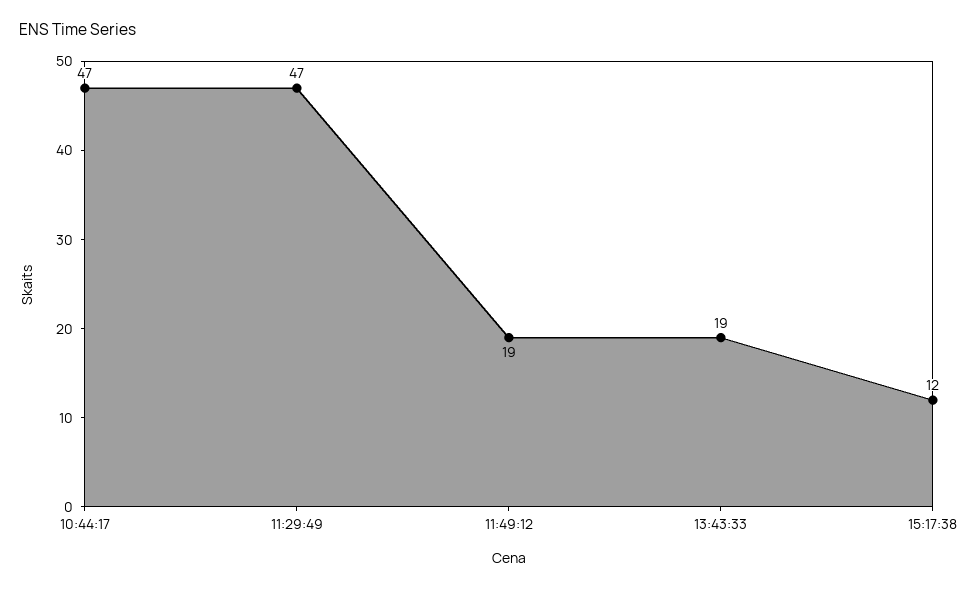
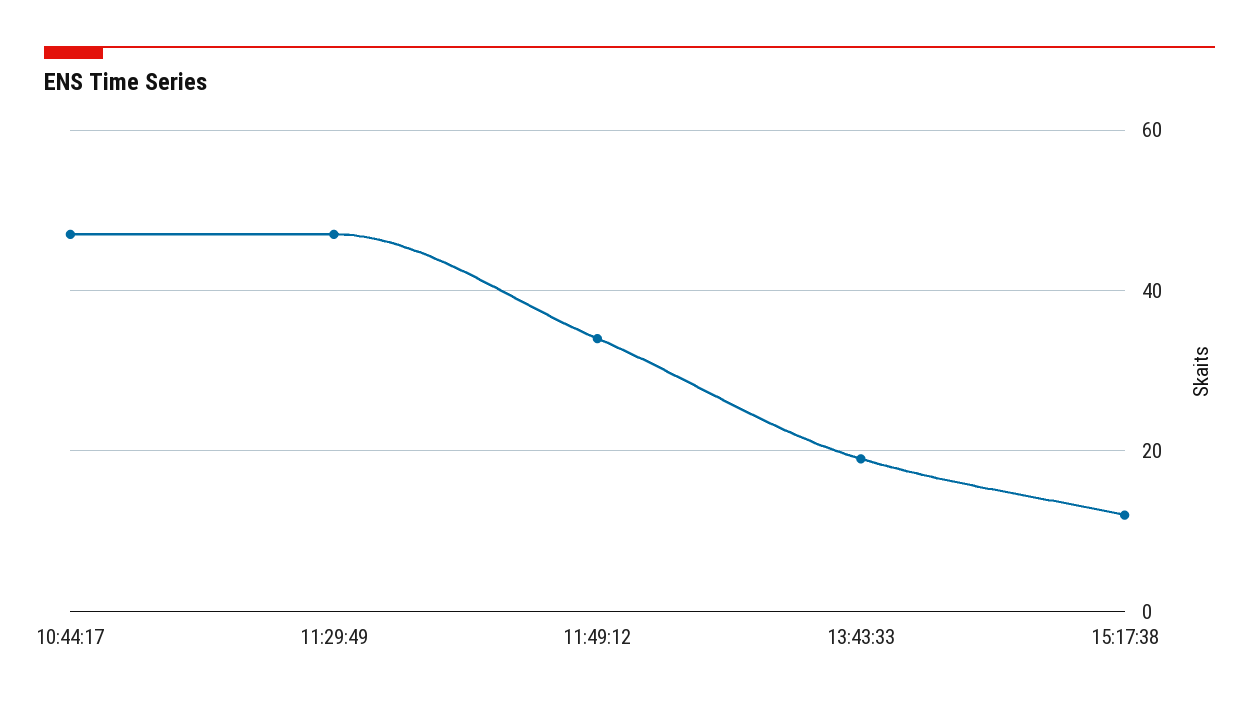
11:49:12: 19 -> 35

